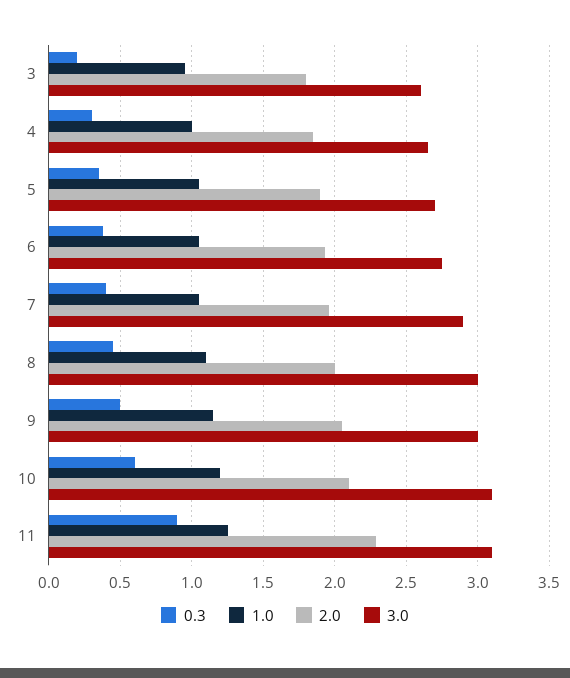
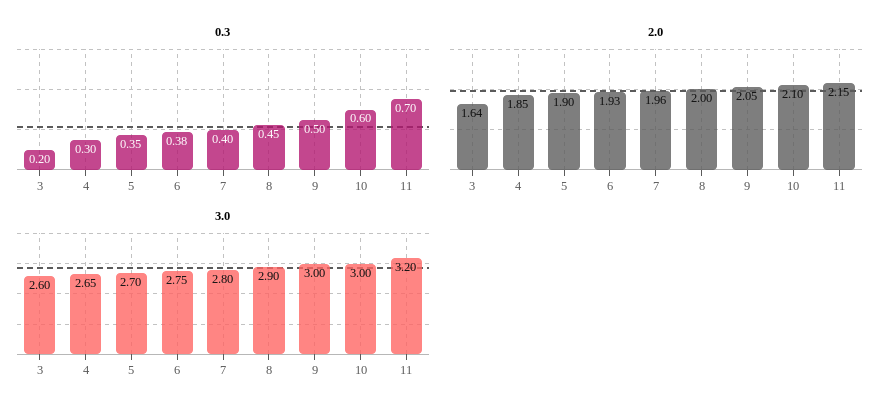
1.0, 3: 0.95 -> none
2.0, 3: 1.8 -> 1.64
1.0, 4: 1 -> none
1.0, 5: 1.05 -> none
1.0, 6: 1.05 -> none
1.0, 7: 1.05 -> none
3.0, 7: 2.9 -> 2.8
1.0, 8: 1.1 -> none
3.0, 8: 3 -> 2.9
1.0, 9: 1.15 -> none
1.0, 10: 1.2 -> none
3.0, 10: 3.1 -> 3
0.3, 11: 0.9 -> 0.7
1.0, 11: 1.25 -> none
2.0, 11: 2.3 -> 2.15
3.0, 11: 3.1 -> 3.2

